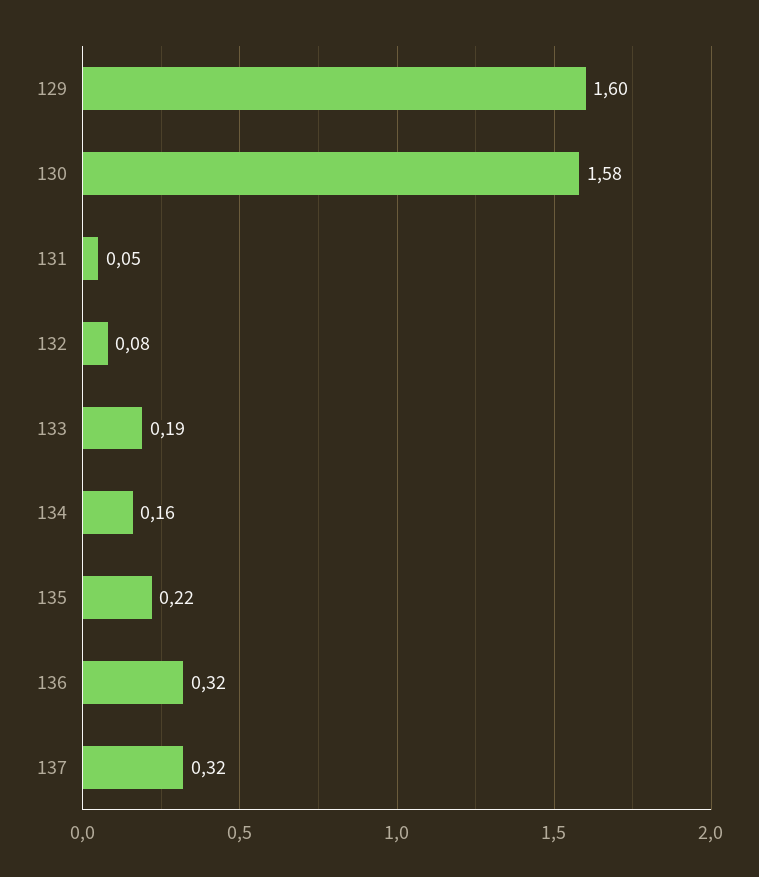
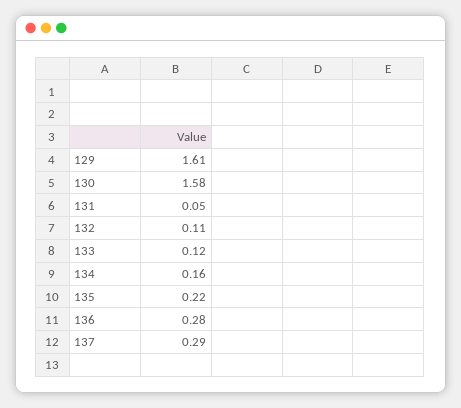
129: 1.6 -> 1.61
132: 0.08 -> 0.11
133: 0.19 -> 0.12
136: 0.32 -> 0.28
137: 0.32 -> 0.29

